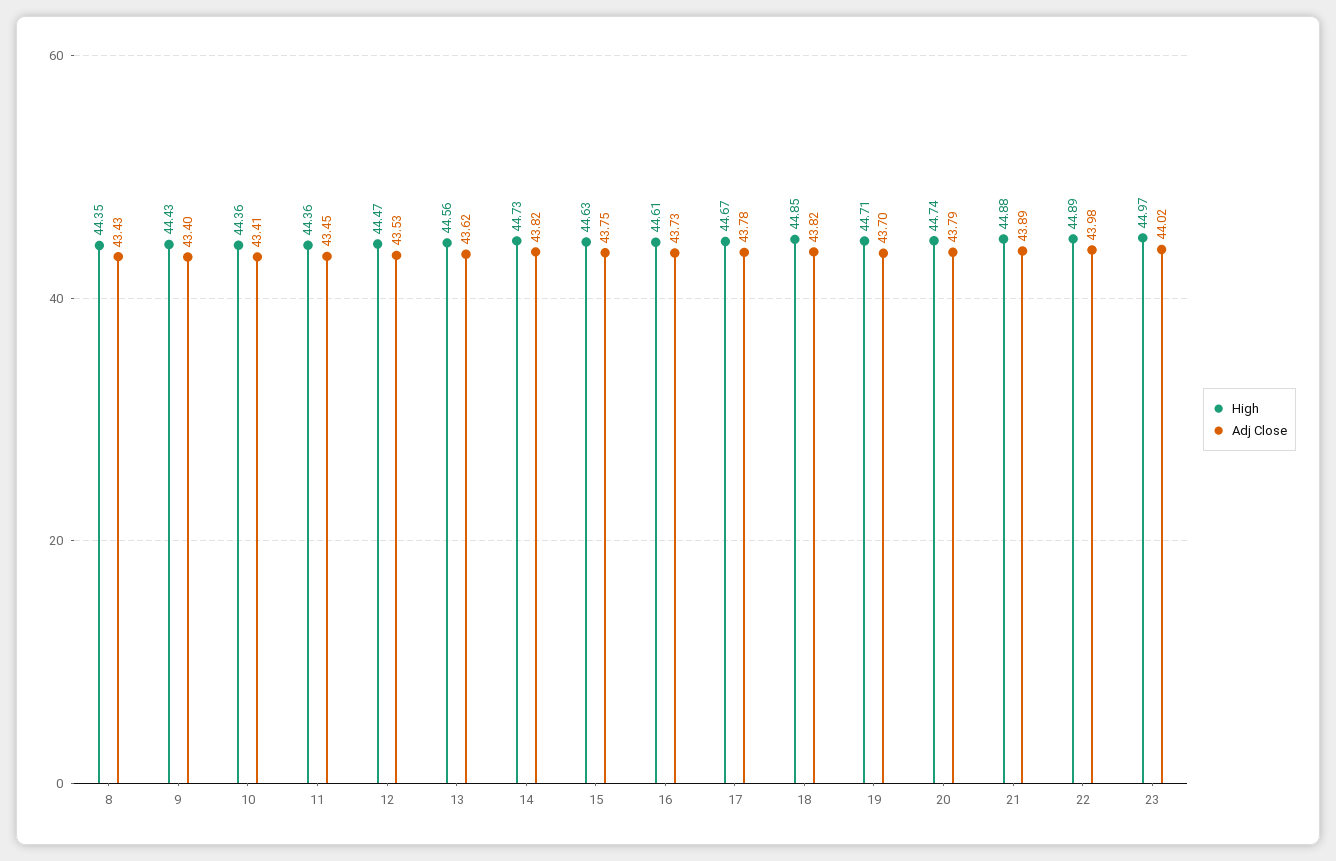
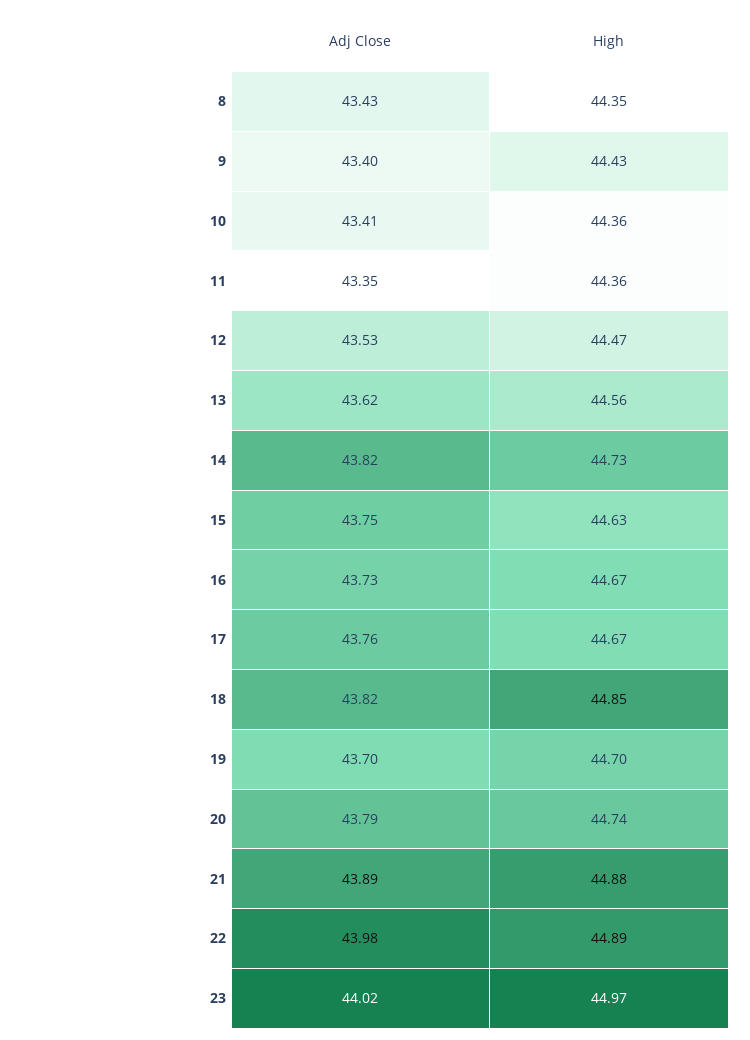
Adj Close, 11: 43.45 -> 43.35
High, 16: 44.61 -> 44.67
Adj Close, 17: 43.78 -> 43.76
High, 19: 44.71 -> 44.7

